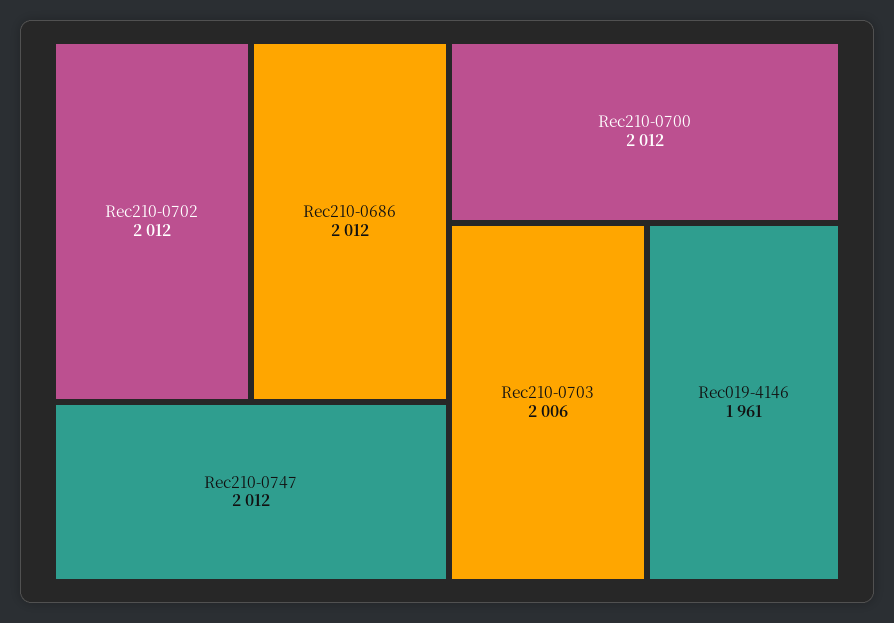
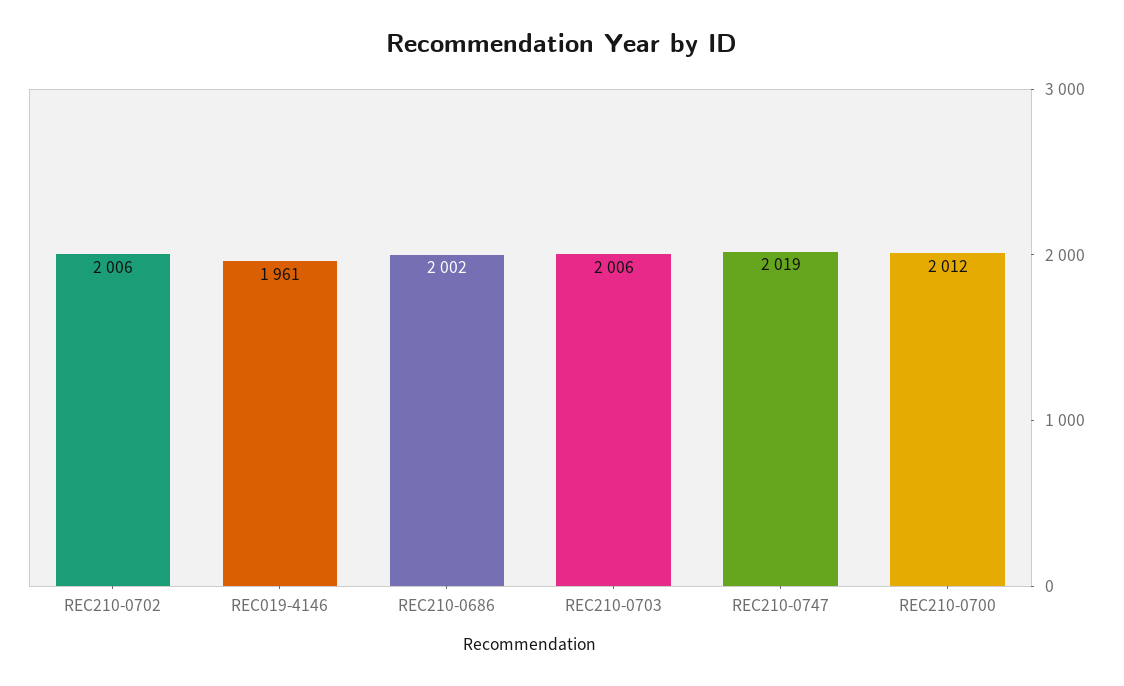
Rec210-0702: 2012 -> 2006
Rec210-0686: 2012 -> 2002
Rec210-0747: 2012 -> 2019

